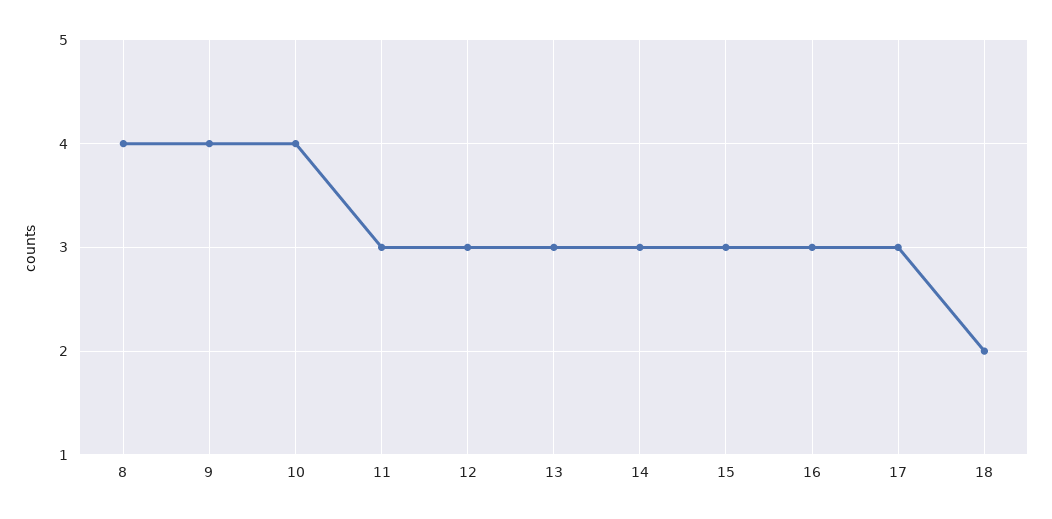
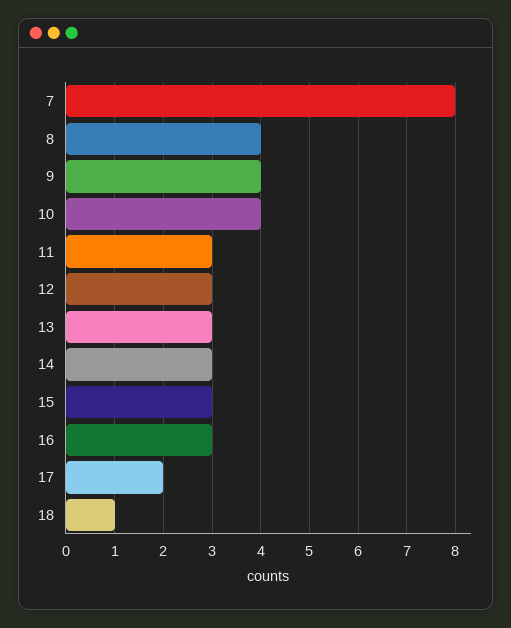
17: 3 -> 2
18: 2 -> 1
7: none -> 8

